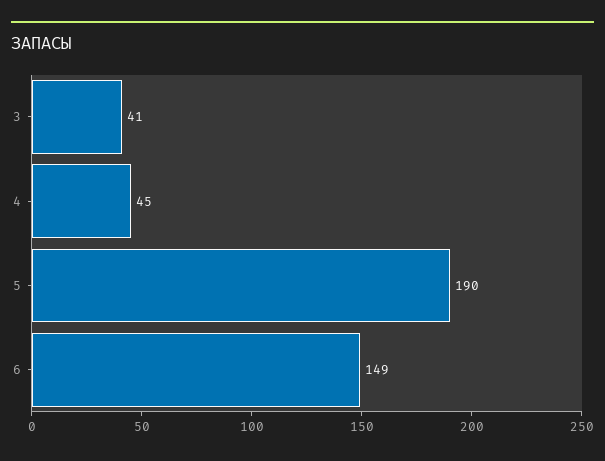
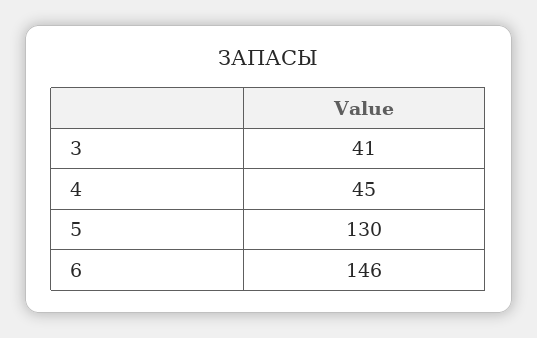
5: 190 -> 130
6: 149 -> 146

